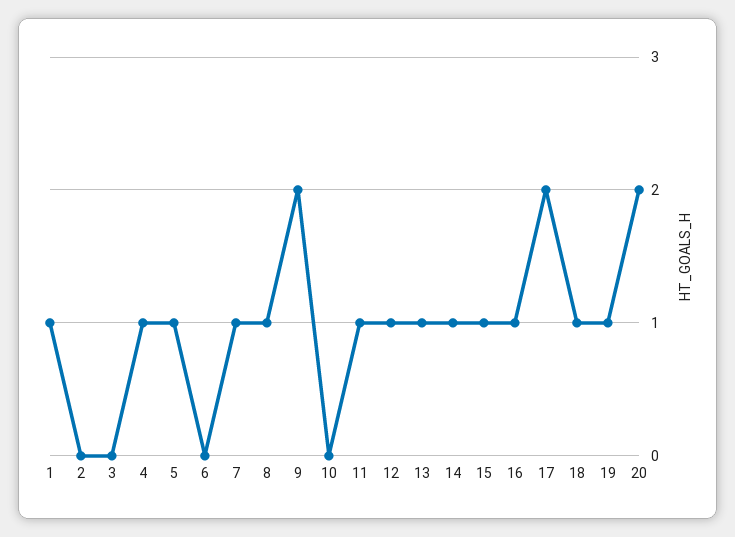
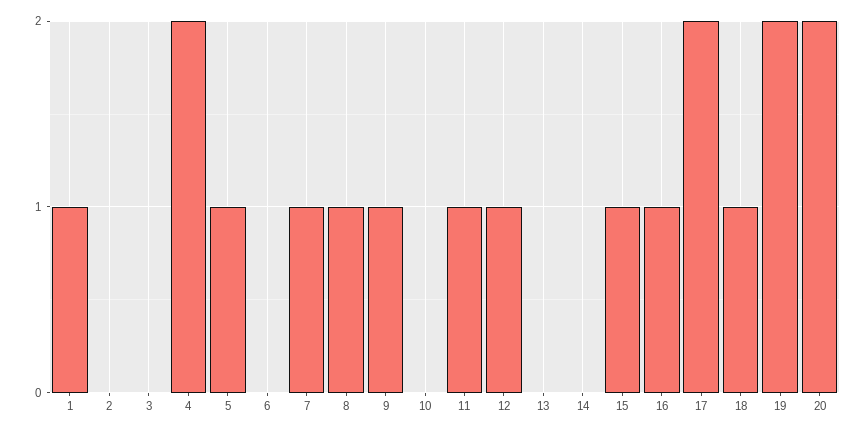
4: 1 -> 2
9: 2 -> 1
13: 1 -> 0
14: 1 -> 0
19: 1 -> 2

